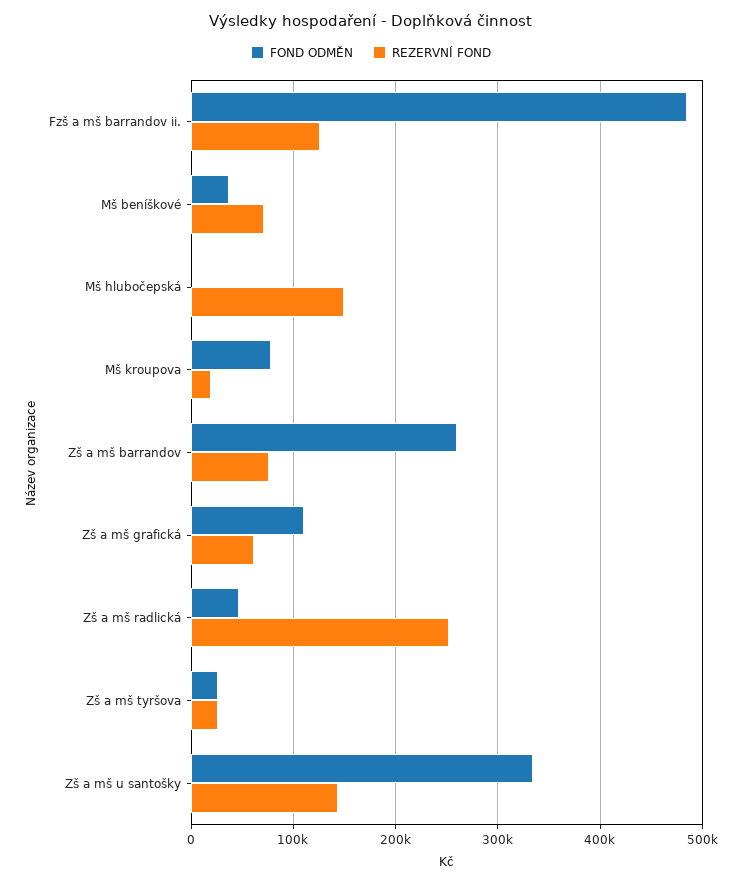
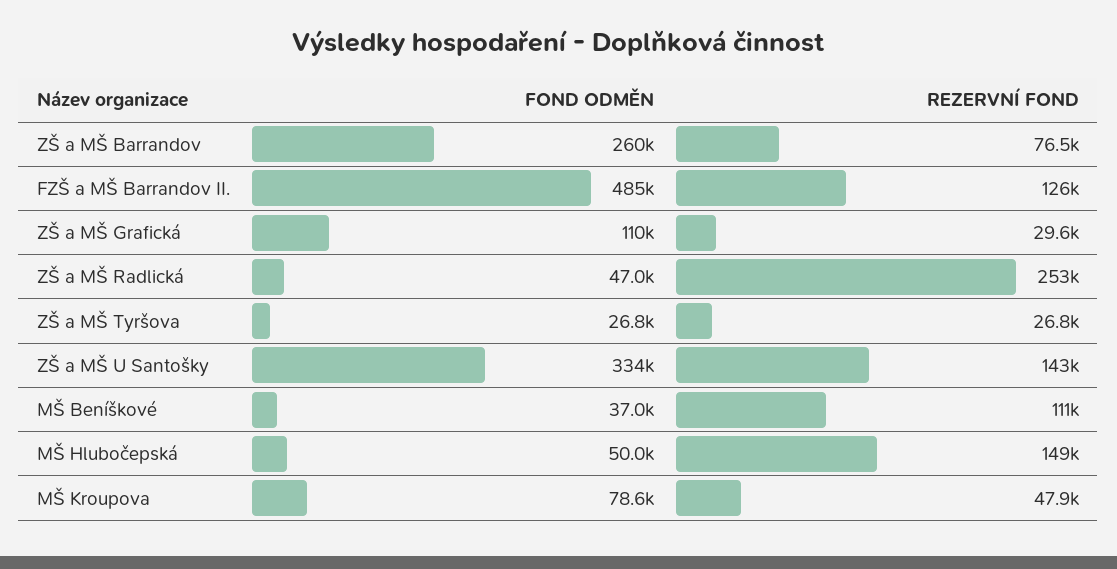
REZERVNÍ FOND, Mš beníškové: 70000 -> 111000
FOND ODMĚN, Mš hlubočepská: 0 -> 50000
REZERVNÍ FOND, Mš kroupova: 20000 -> 47900
REZERVNÍ FOND, Zš a mš grafická: 60000 -> 29600

